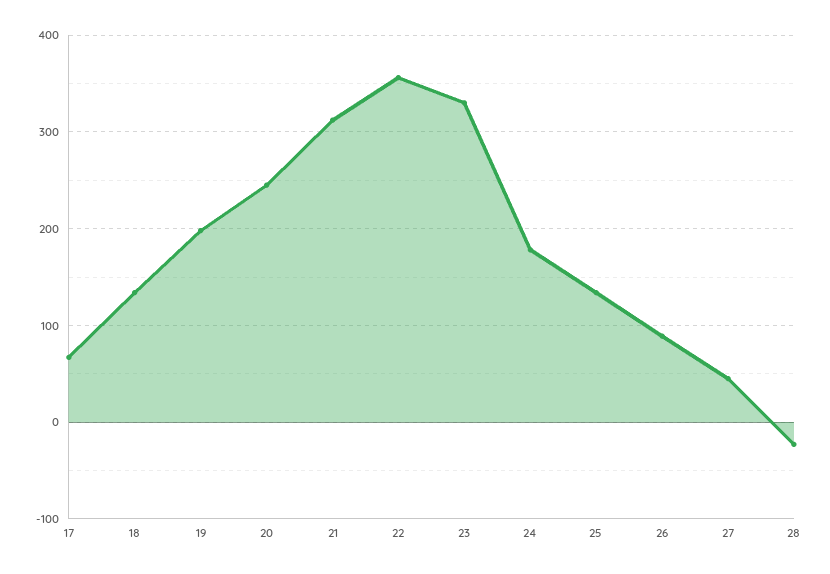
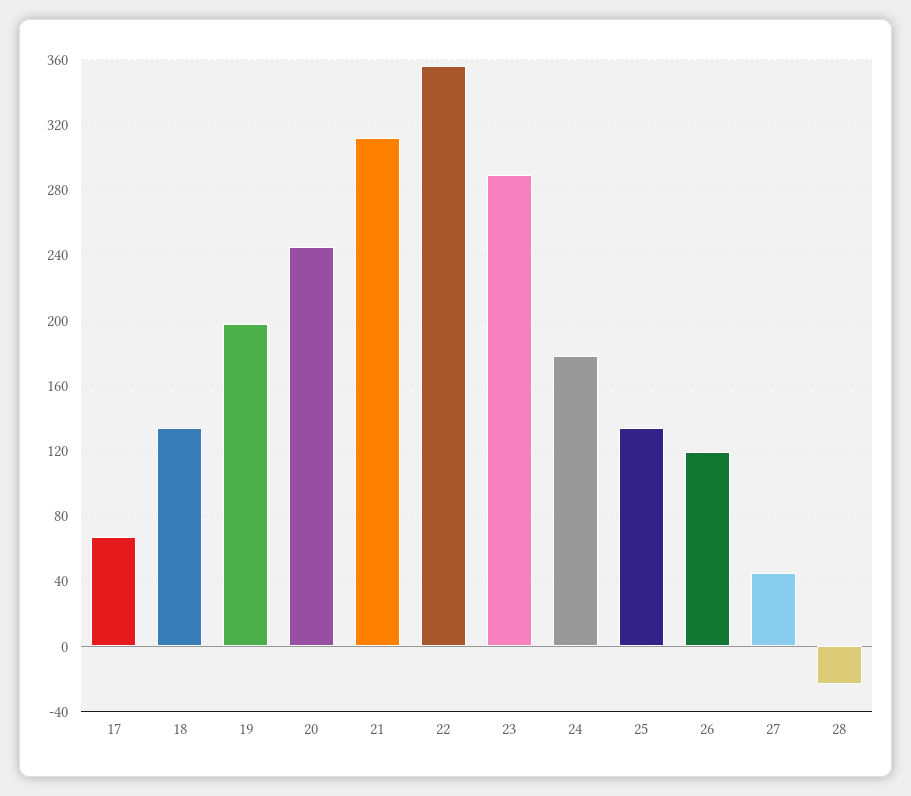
23: 330 -> 290
26: 90 -> 120

